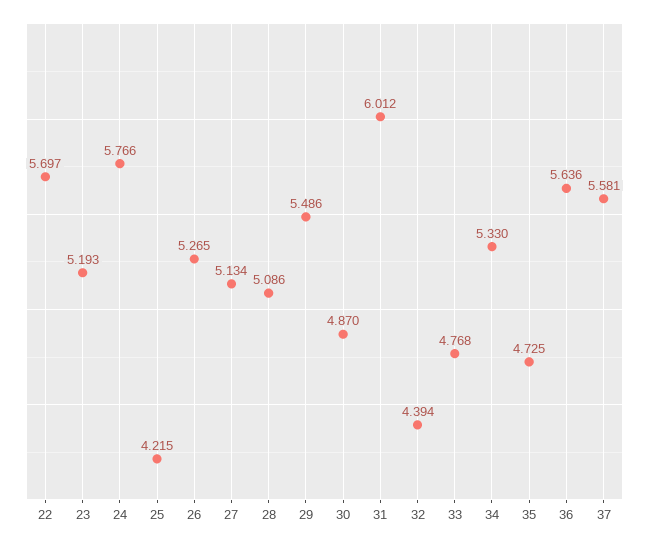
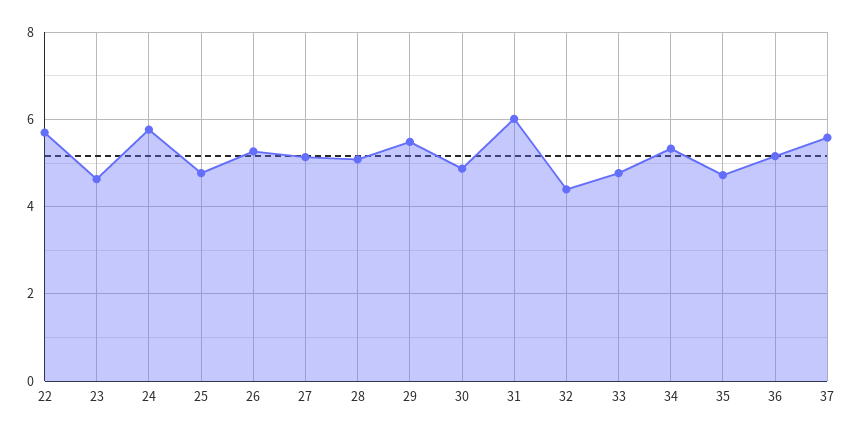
23: 5.193 -> 4.6
25: 4.215 -> 4.8
36: 5.636 -> 5.2

